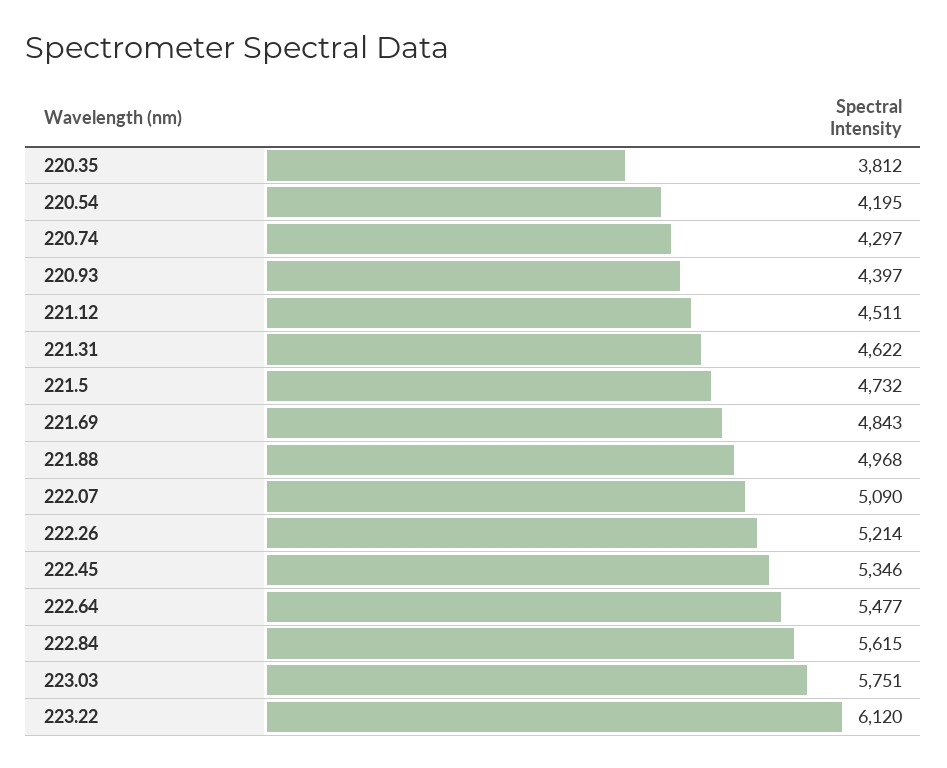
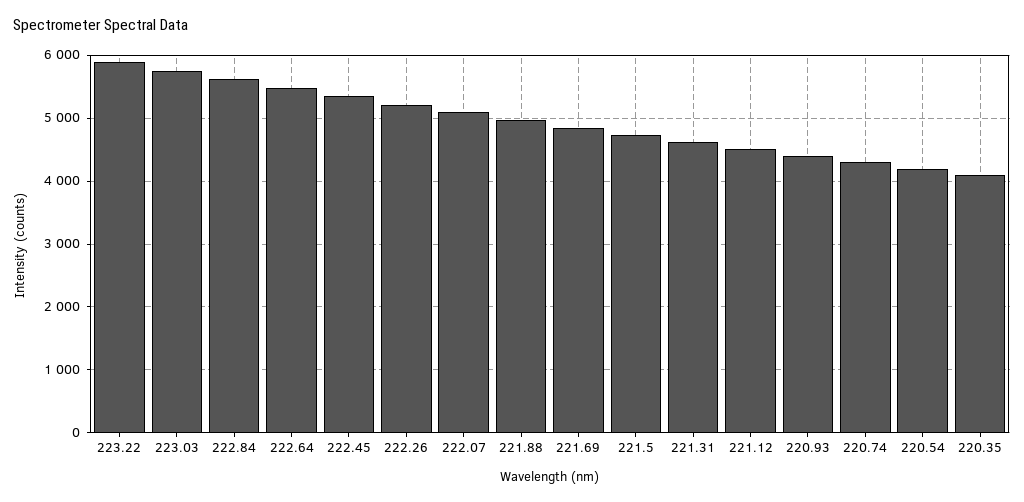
220.35: 3812 -> 4100
223.22: 6120 -> 5900

